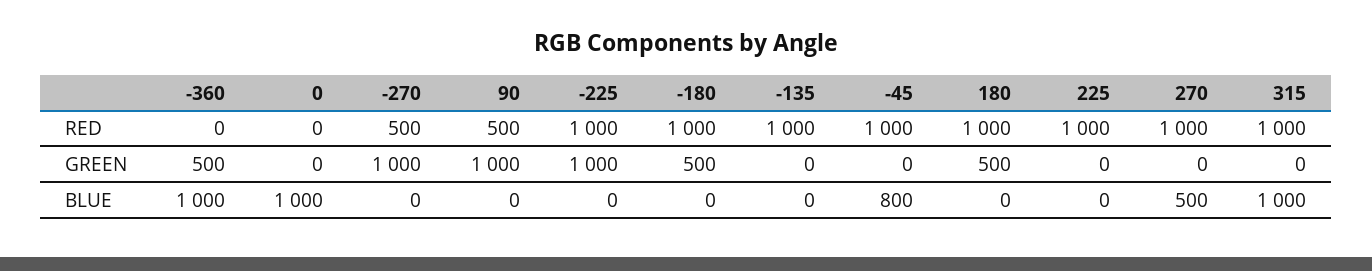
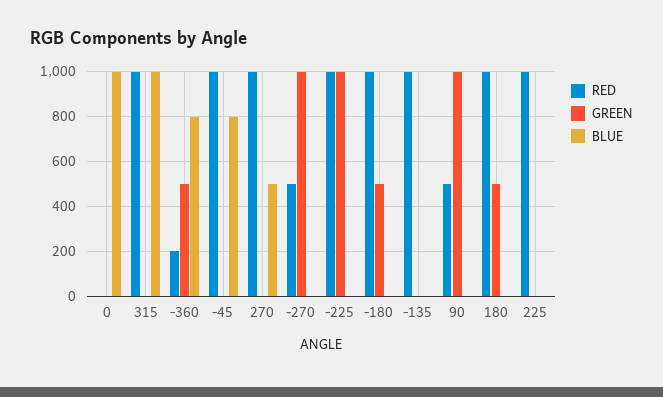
RED, -360: 0 -> 200
BLUE, -360: 1000 -> 800

